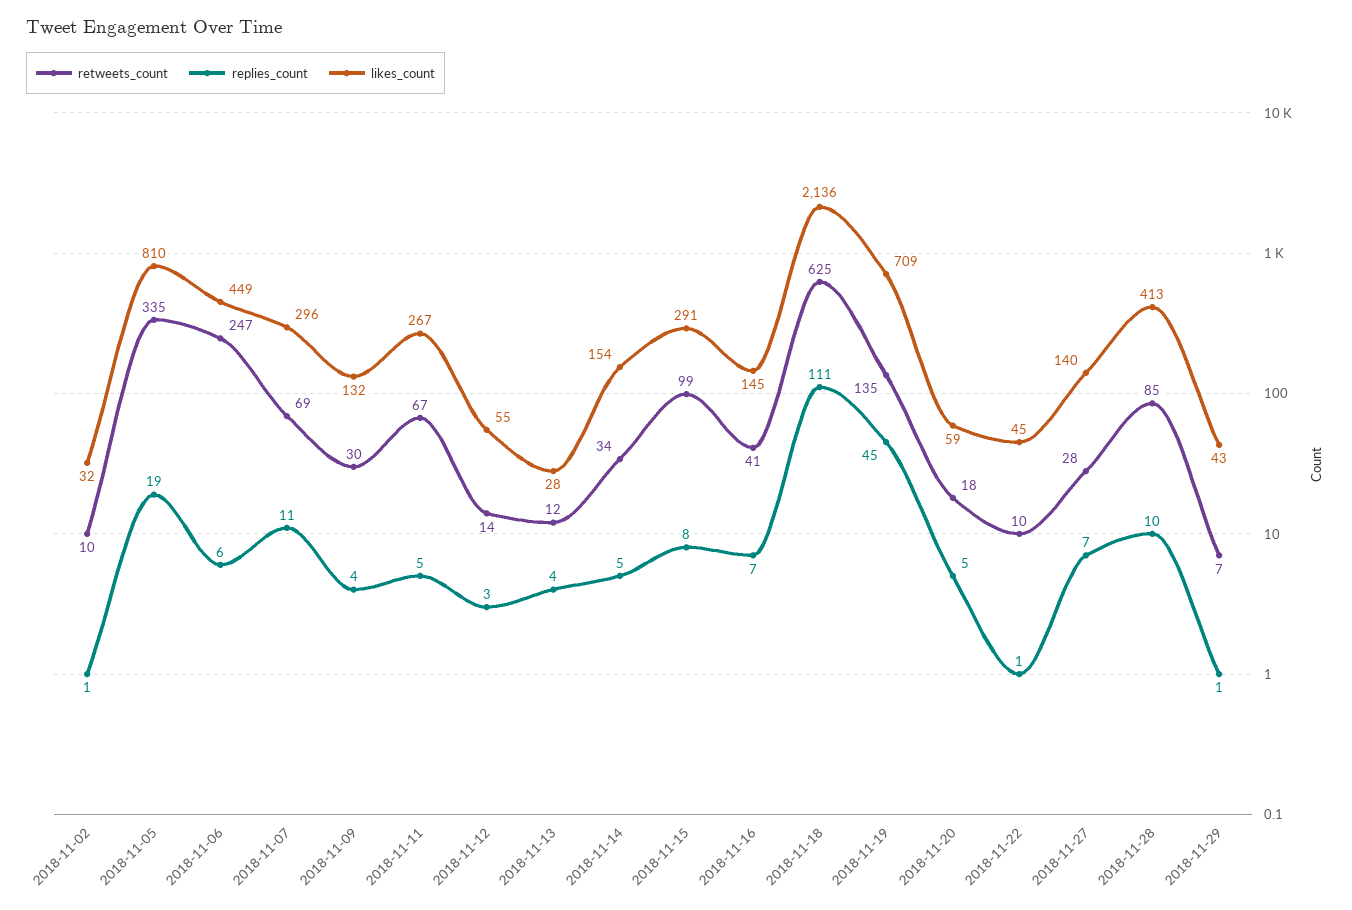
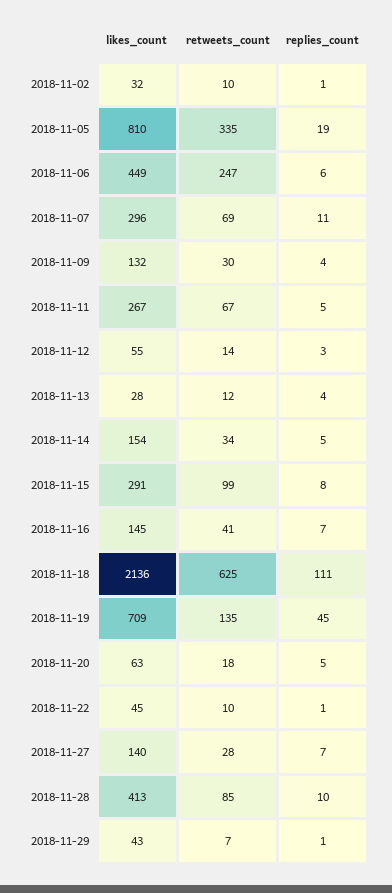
likes_count, 2018-11-20: 59 -> 63

